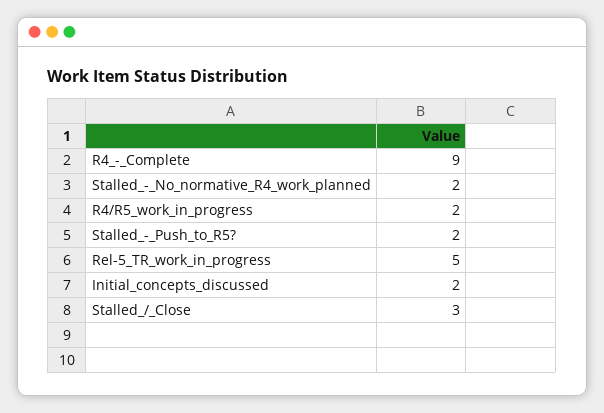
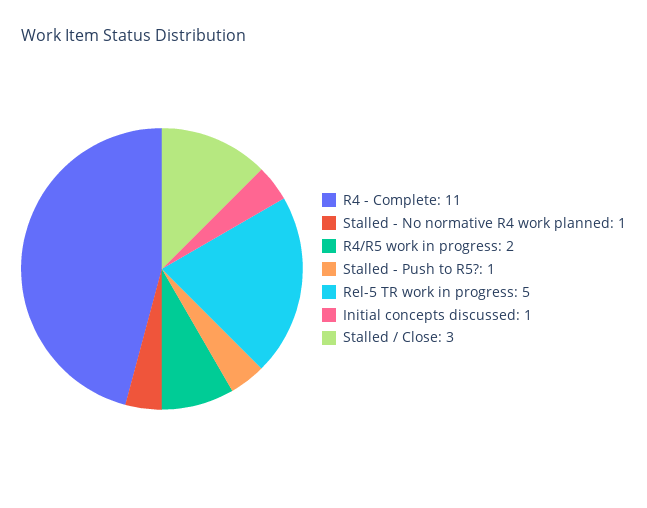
R4_-_Complete: 9 -> 11
Stalled_-_No_normative_R4_work_planned: 2 -> 1
Stalled_-_Push_to_R5?: 2 -> 1
Initial_concepts_discussed: 2 -> 1

